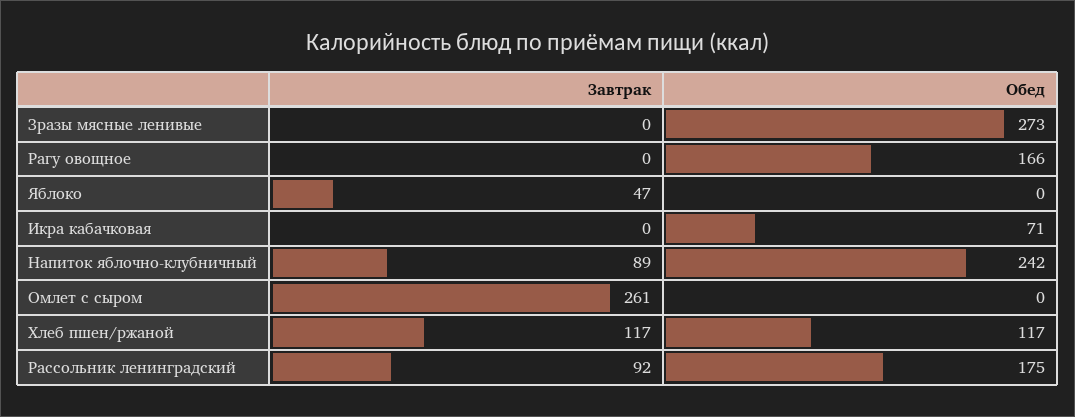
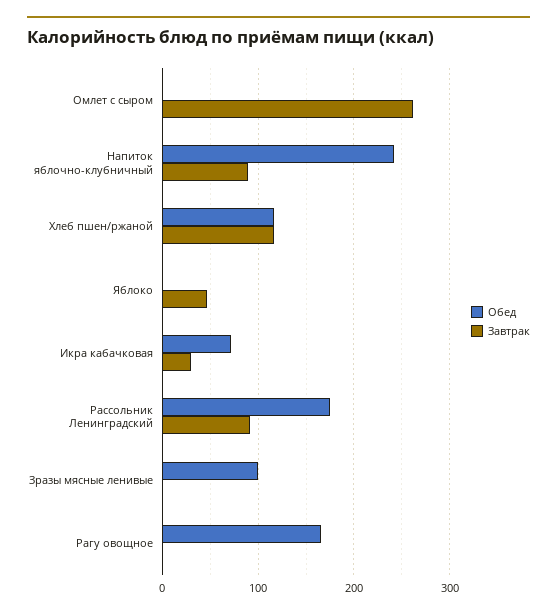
Обед, Зразы мясные ленивые: 273 -> 100
Завтрак, Икра кабачковая: 0 -> 30

